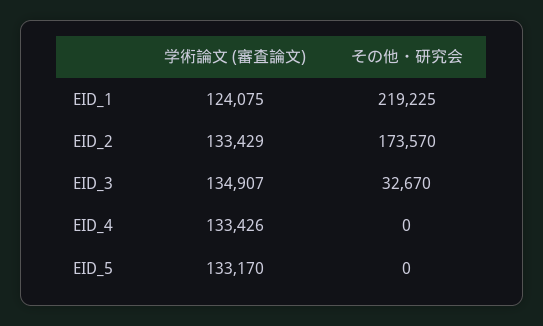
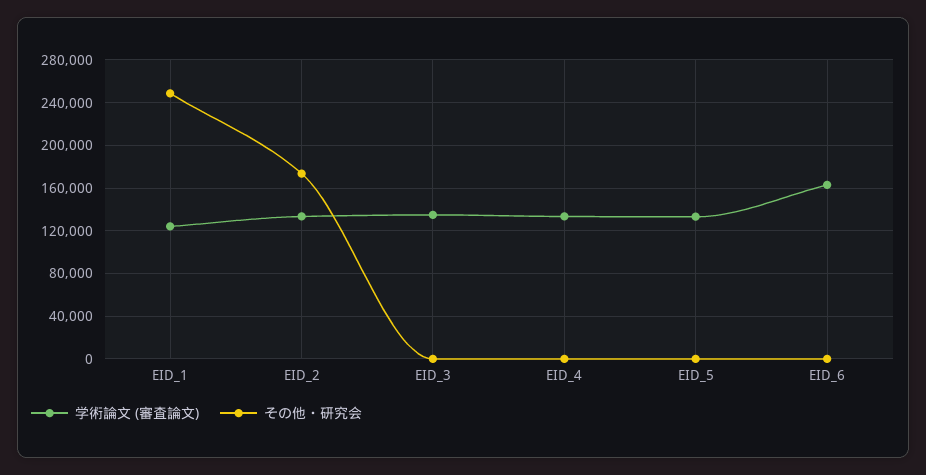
その他・研究会, EID_1: 219225 -> 250000
その他・研究会, EID_3: 32670 -> 0
学術論文 (審査論文), EID_6: none -> 160000
その他・研究会, EID_6: none -> 0

